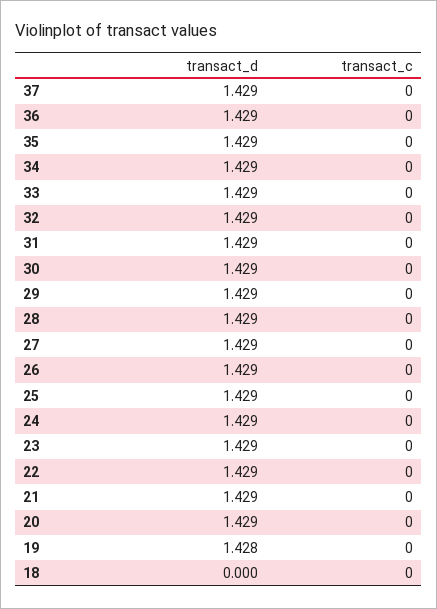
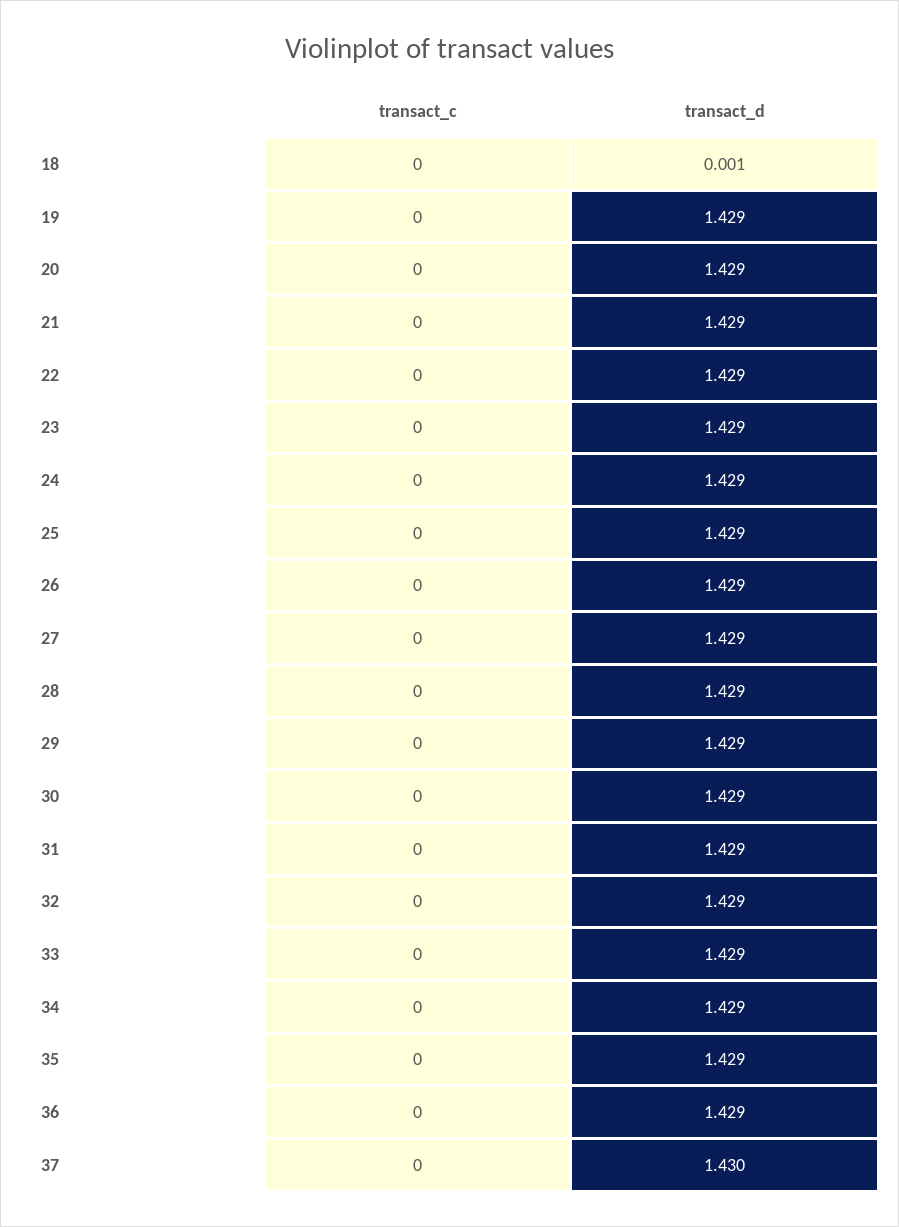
transact_d, 37: 1.429 -> 1.43
transact_d, 19: 1.428 -> 1.429
transact_d, 18: 0 -> 0.001

